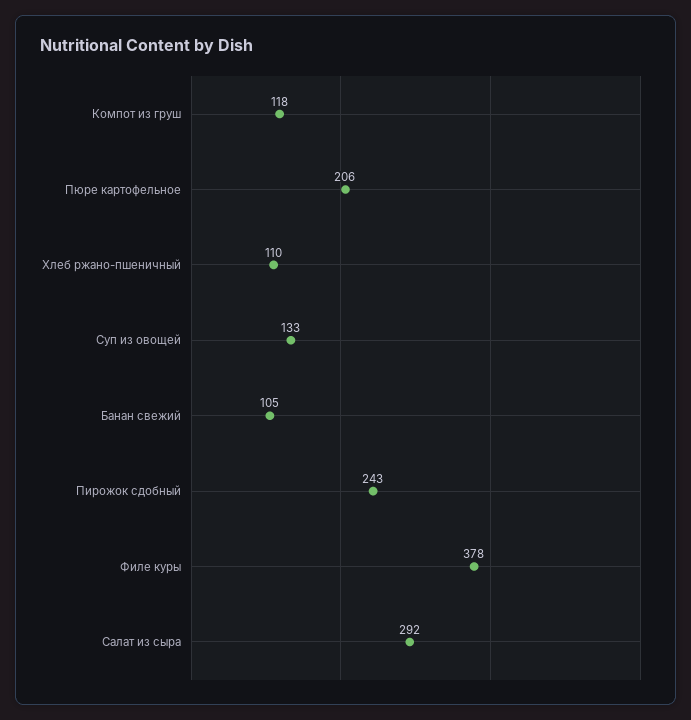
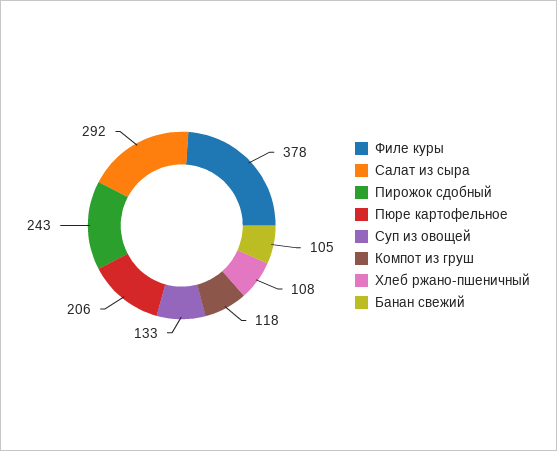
Хлеб ржано-пшеничный: 110 -> 108

